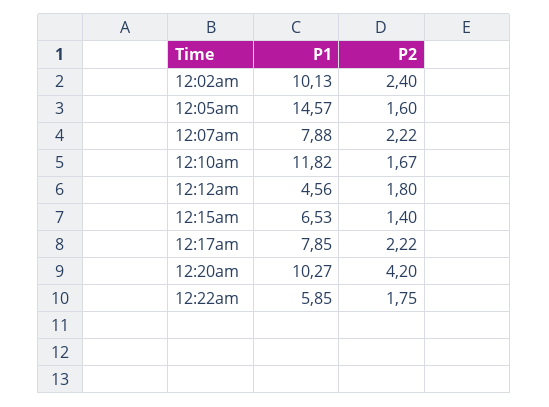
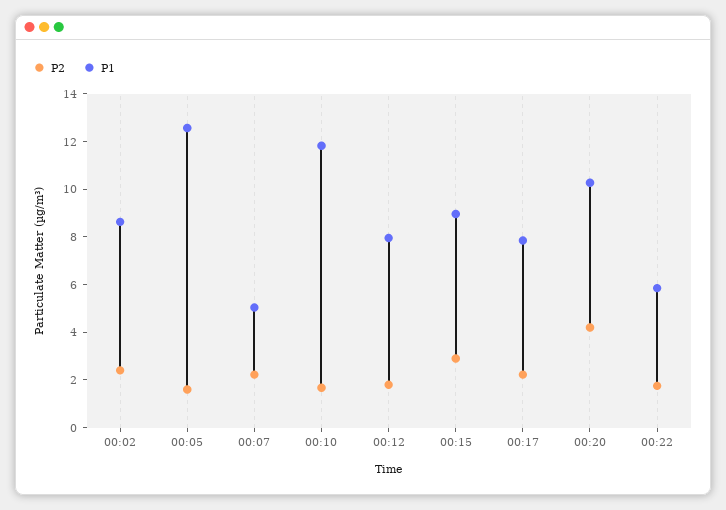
P1, 12:02am: 10.13 -> 8.5
P1, 12:05am: 14.57 -> 12.5
P1, 12:07am: 7.88 -> 5
P1, 12:12am: 4.56 -> 8
P1, 12:15am: 6.53 -> 9
P2, 12:15am: 1.4 -> 3

